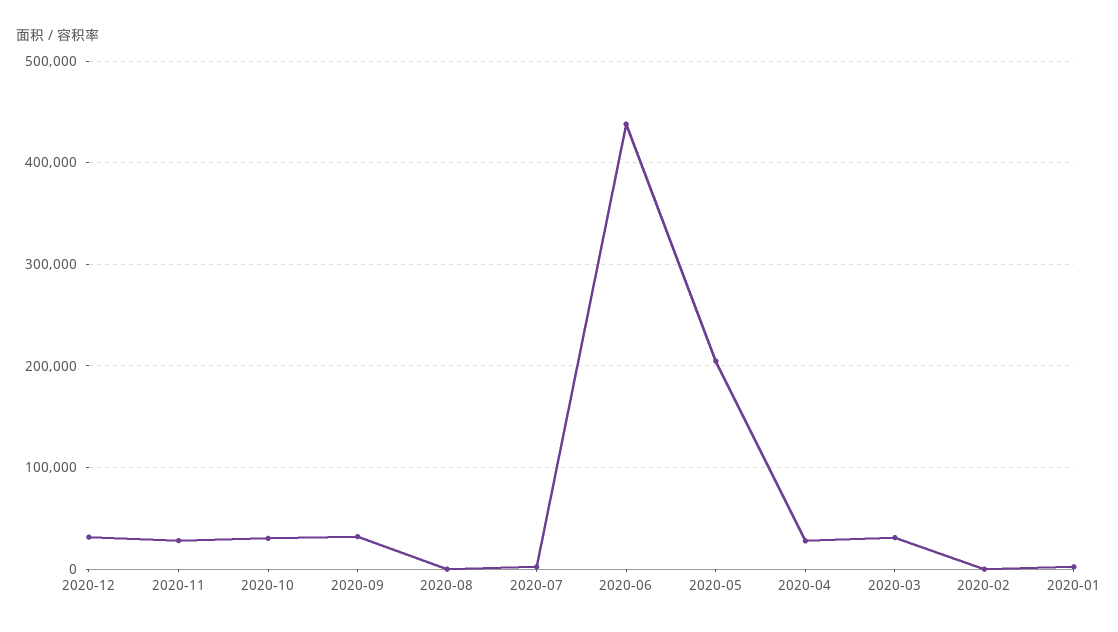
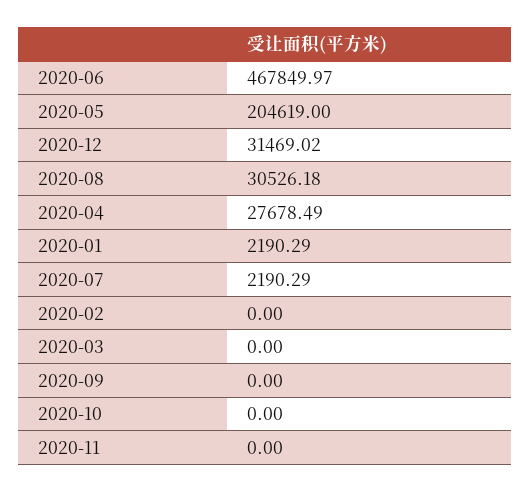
2020-11: 30000 -> 0
2020-10: 30000 -> 0
2020-09: 30000 -> 0
2020-08: 0 -> 30526.18
2020-06: 440000 -> 467849.97
2020-03: 30000 -> 0

